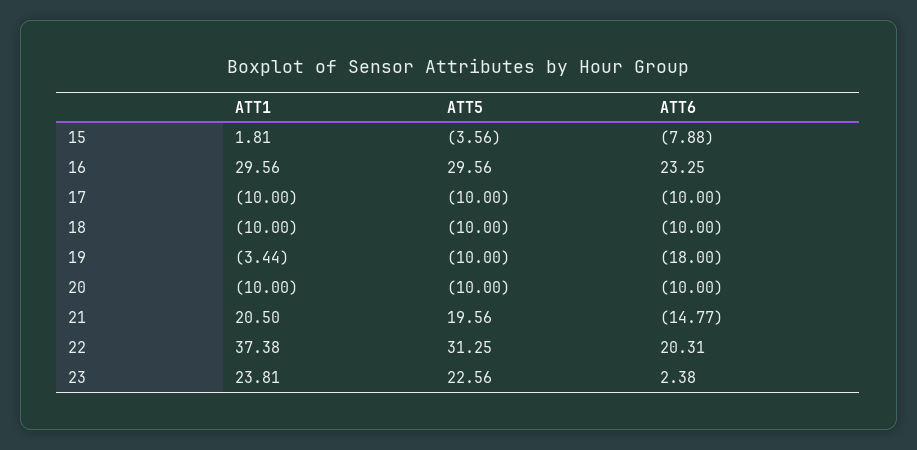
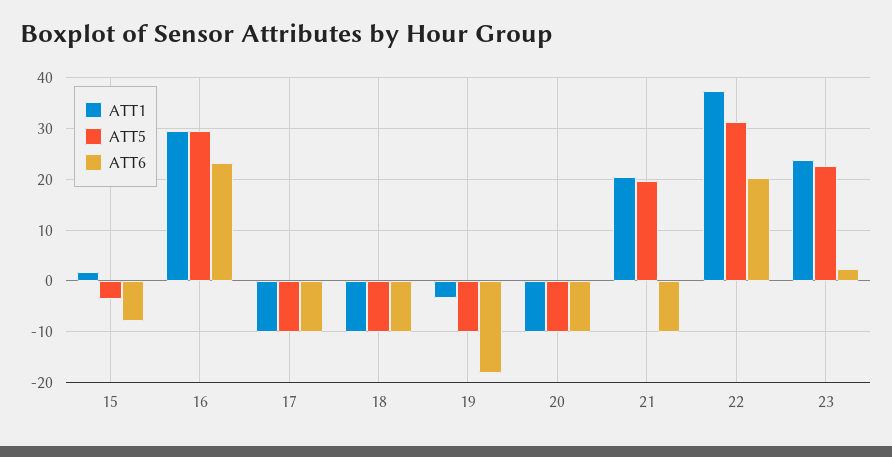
ATT6, 21: -14.77 -> -10

